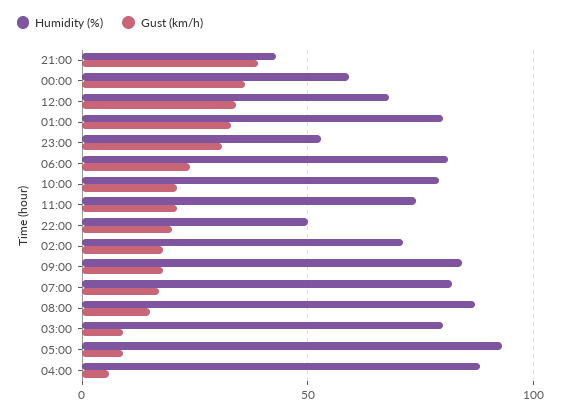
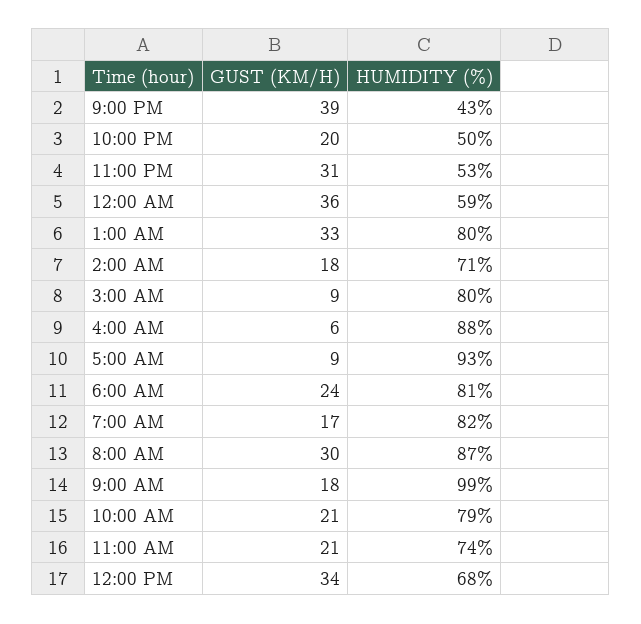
Humidity (%), 09:00: 85 -> 99
Gust (km/h), 08:00: 15 -> 30

